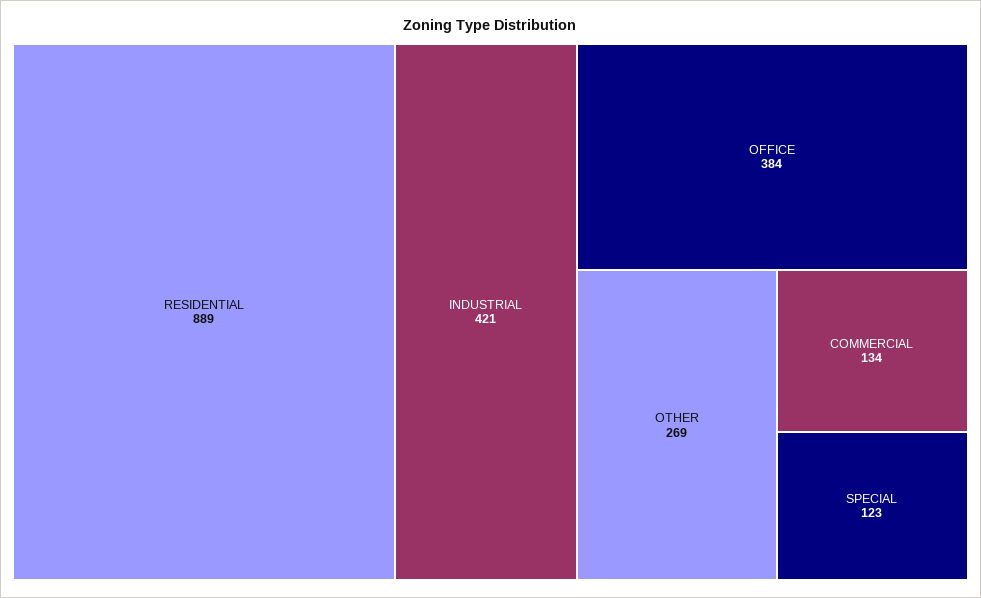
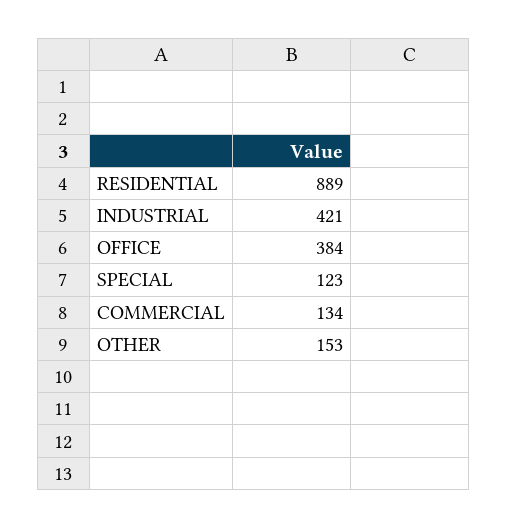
OTHER: 269 -> 153

